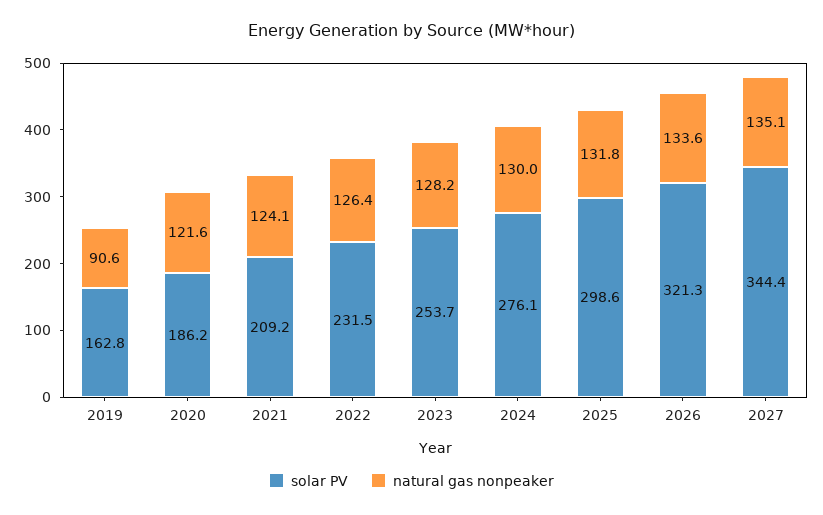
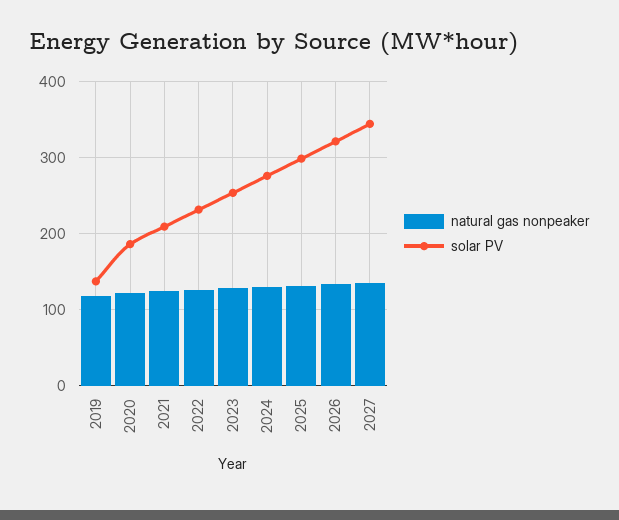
solar PV, 2019: 162.8 -> 140
natural gas nonpeaker, 2019: 90.6 -> 120

